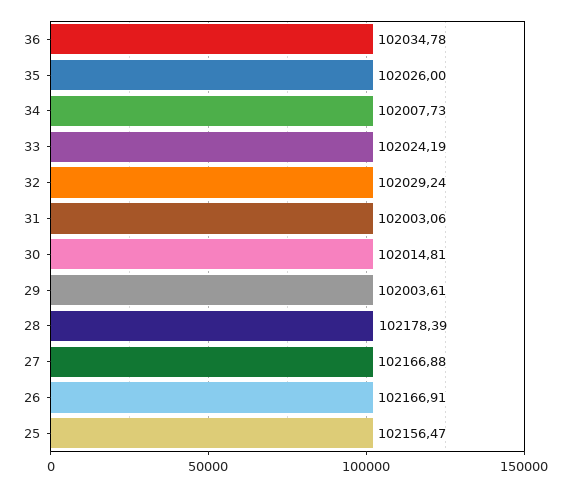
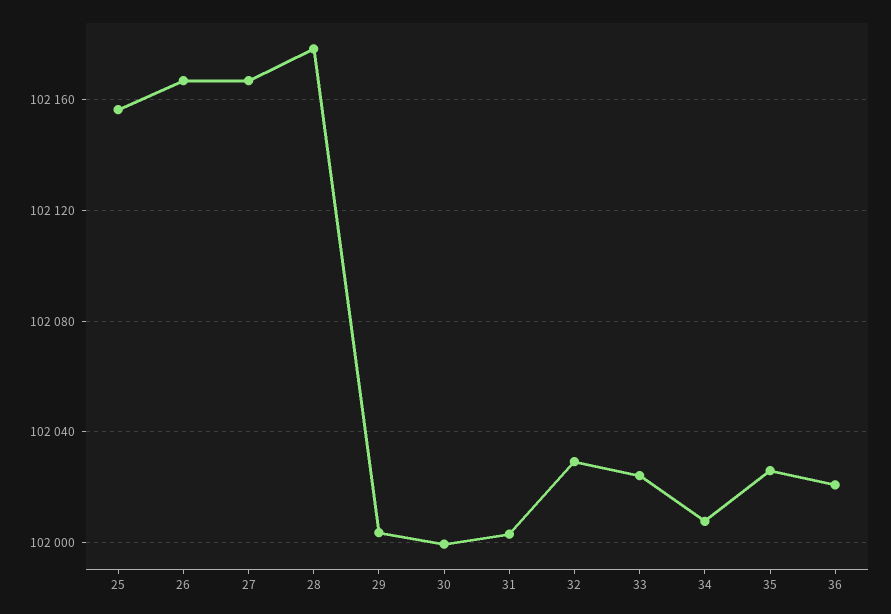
36: 102034.78 -> 102020
30: 102014.81 -> 102000

